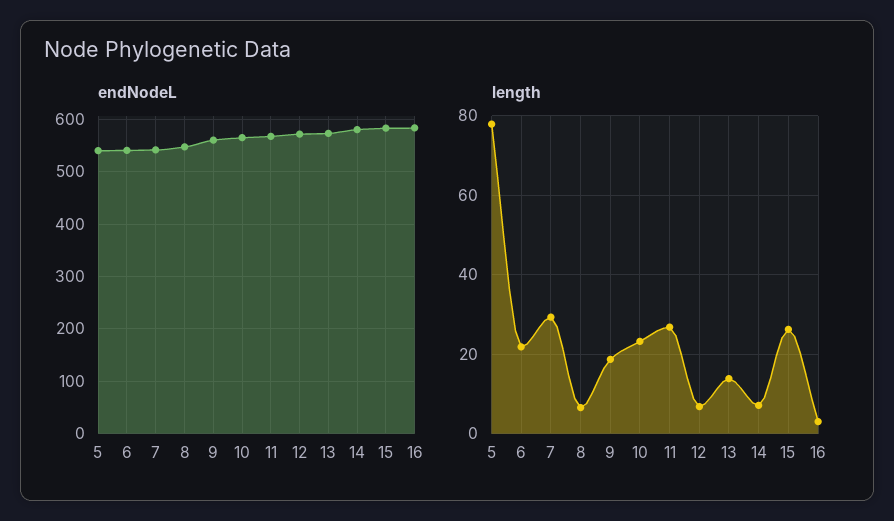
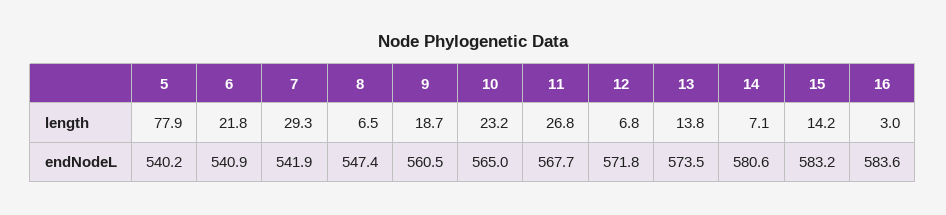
length, 15: 26 -> 14.2

